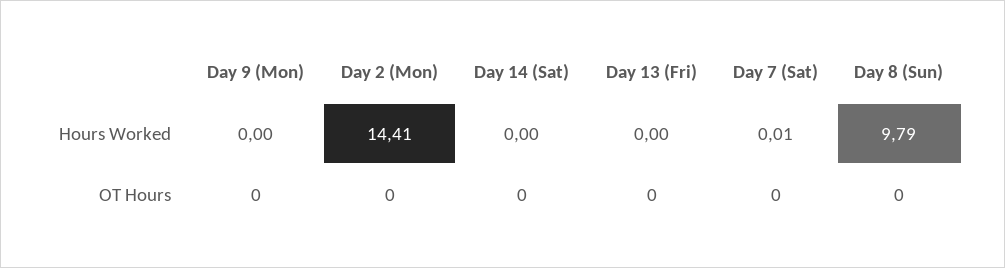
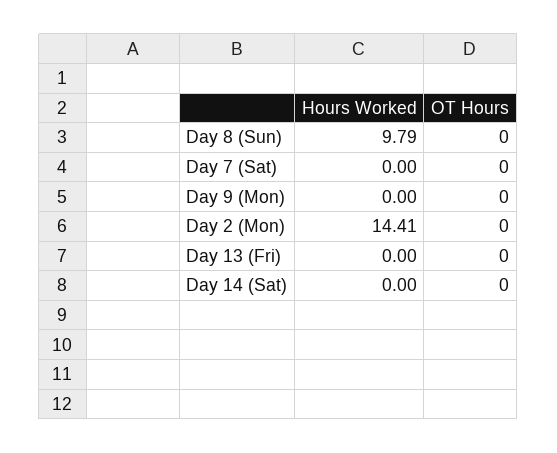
Day 7 (Sat), Hours Worked: 0.01 -> 0

